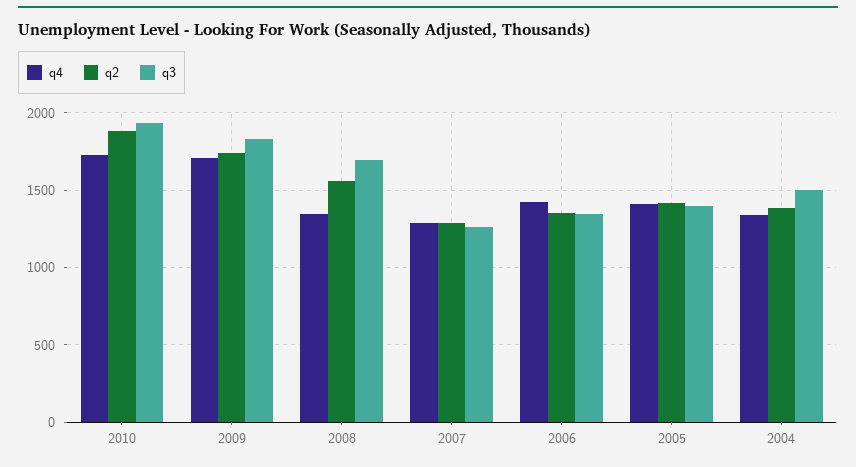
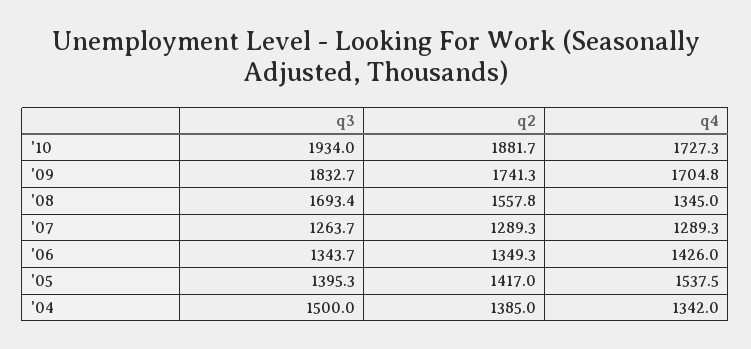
q4, 2005: 1400 -> 1537.5

